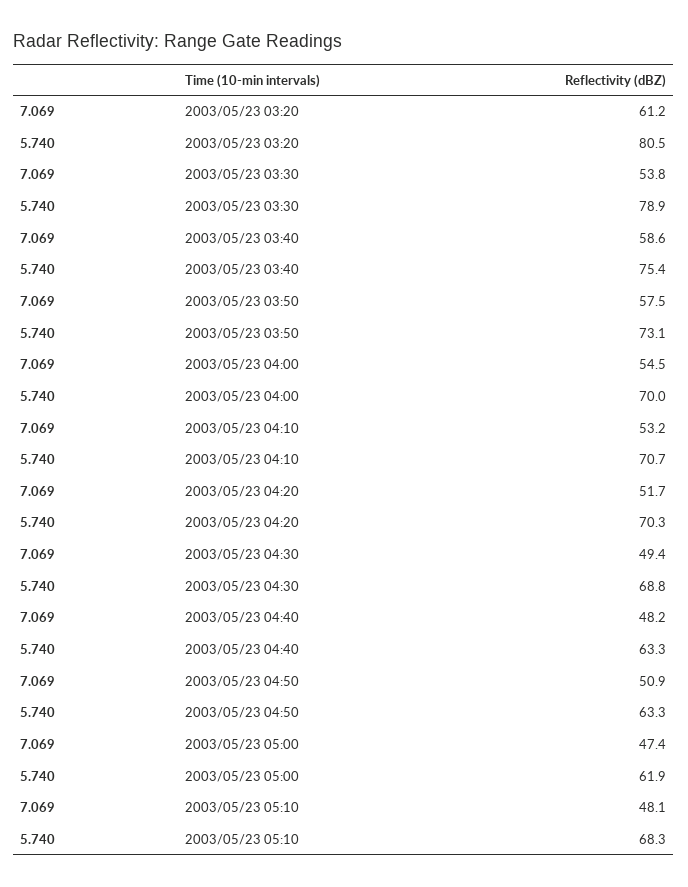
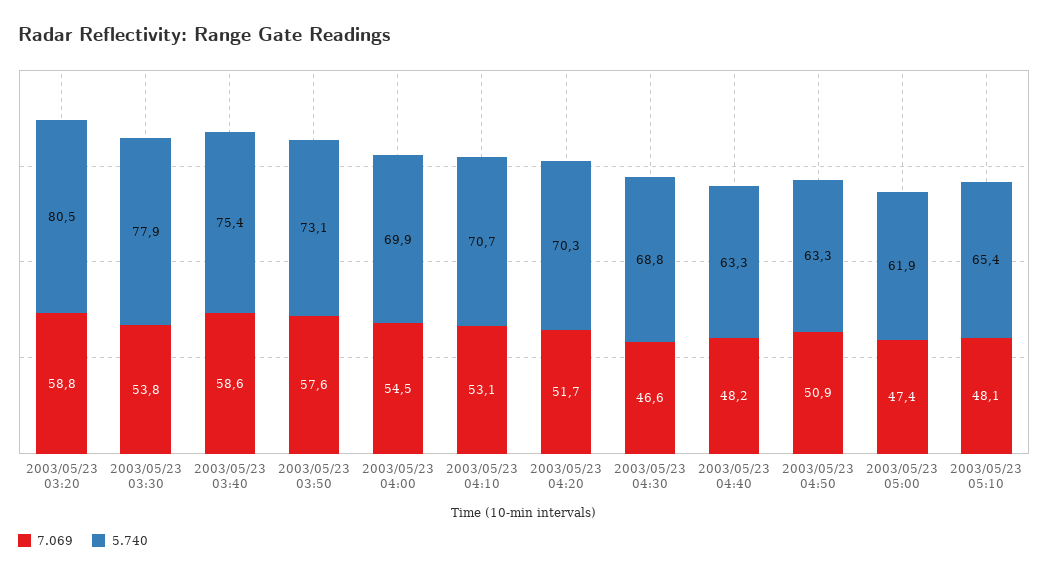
7.069, 2003/05/23 03:20: 61.2 -> 58.8
5.740, 2003/05/23 03:30: 78.9 -> 77.9
7.069, 2003/05/23 03:50: 57.5 -> 57.6
5.740, 2003/05/23 04:00: 70 -> 69.9
7.069, 2003/05/23 04:10: 53.2 -> 53.1
7.069, 2003/05/23 04:30: 49.4 -> 46.6
5.740, 2003/05/23 05:10: 68.3 -> 65.4

